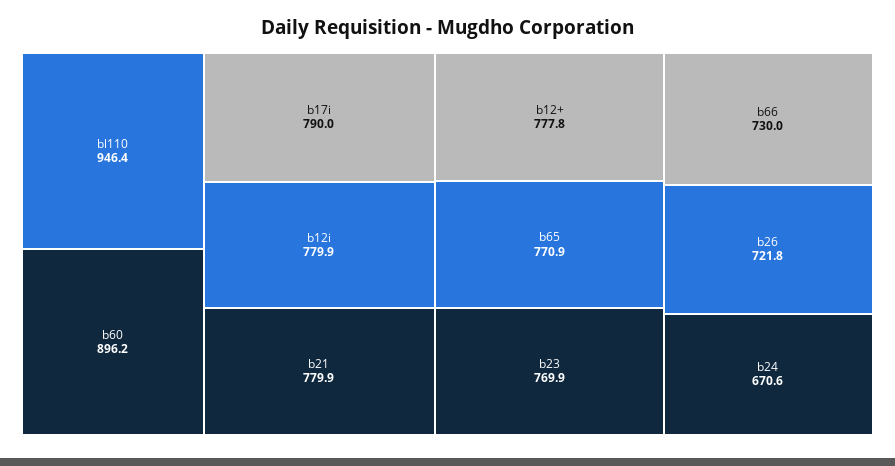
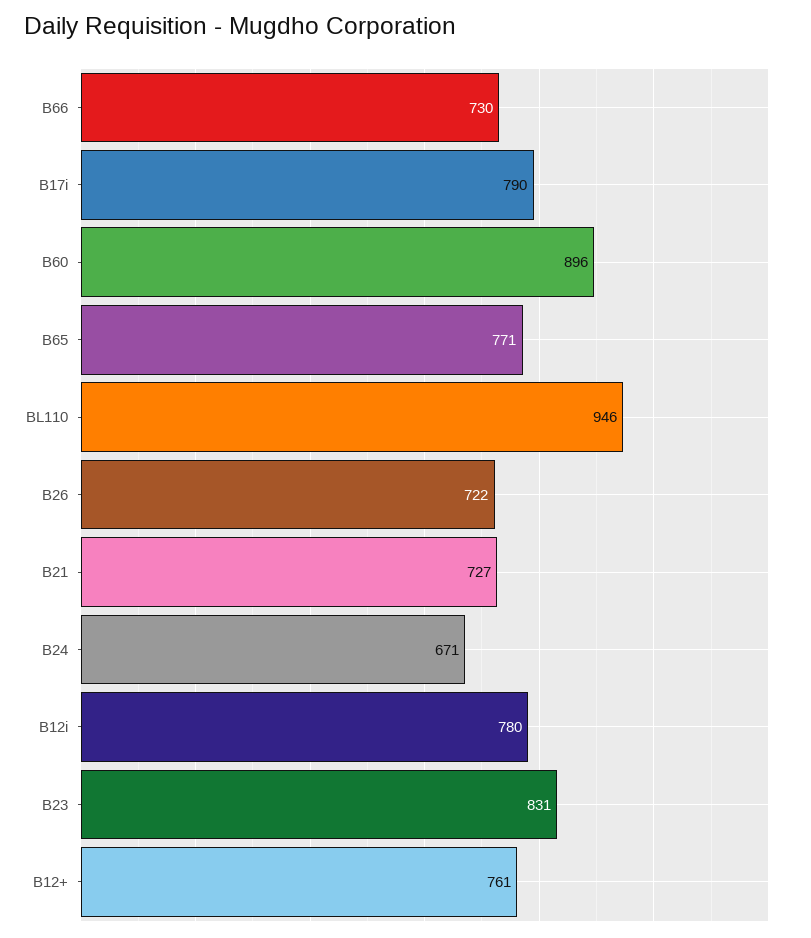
b21: 779.9 -> 727
b12+: 777.8 -> 761
b23: 769.9 -> 831

